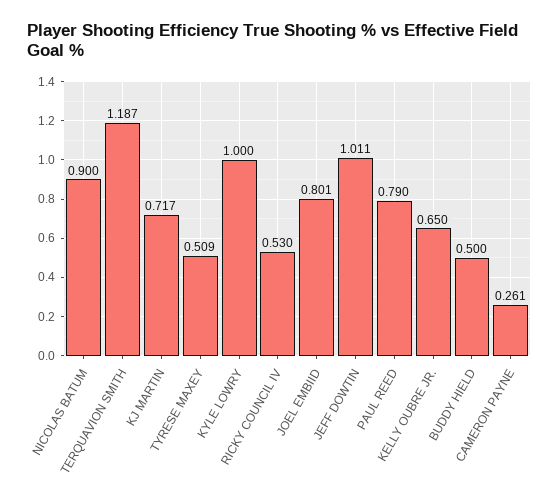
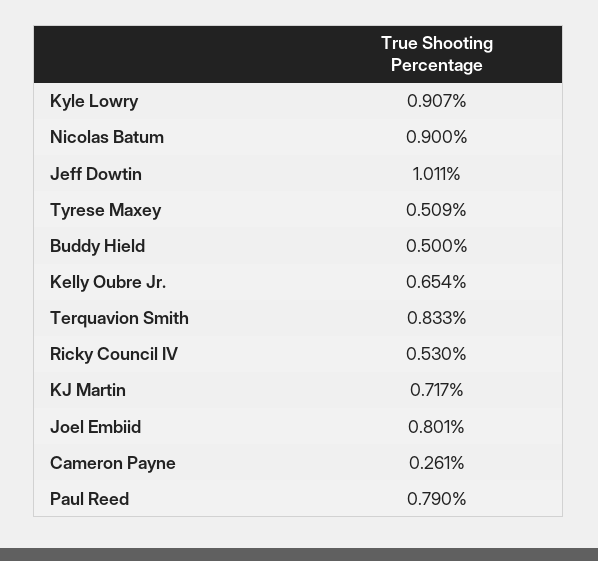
TERQUAVION SMITH: 1.187 -> 0.833
KYLE LOWRY: 1 -> 0.907
KELLY OUBRE JR.: 0.65 -> 0.654

